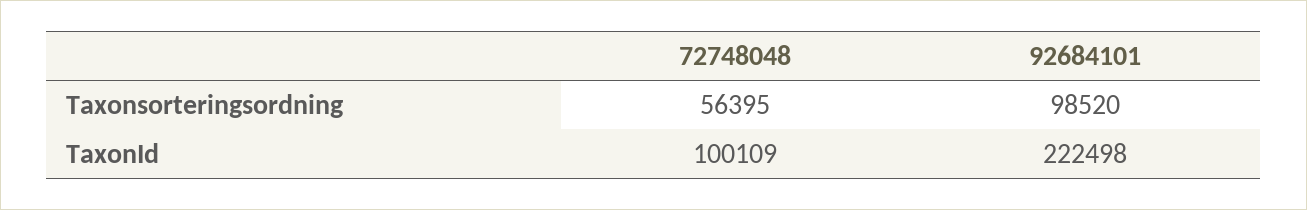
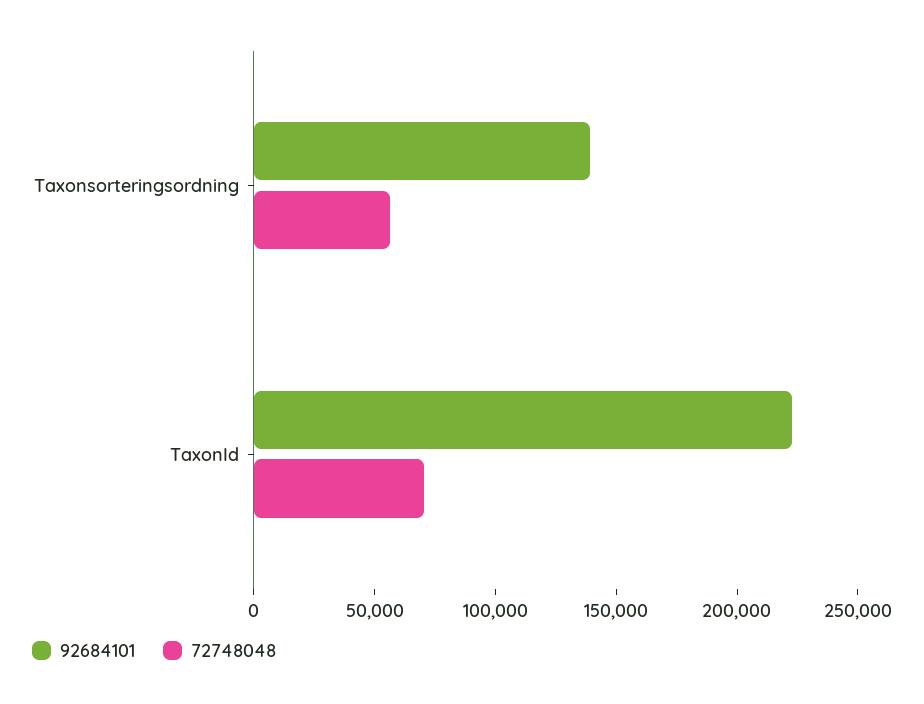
92684101, Taxonsorteringsordning: 98520 -> 140000
72748048, TaxonId: 100109 -> 70000

